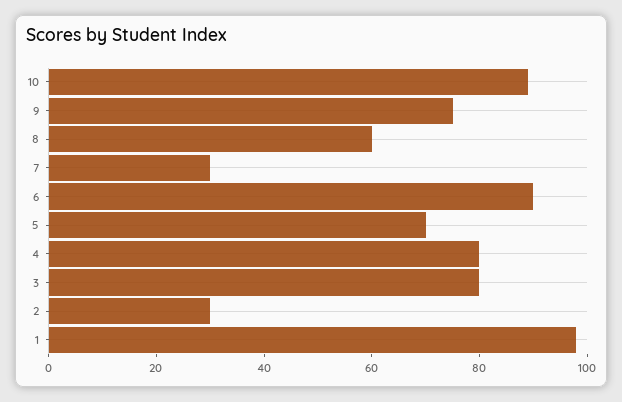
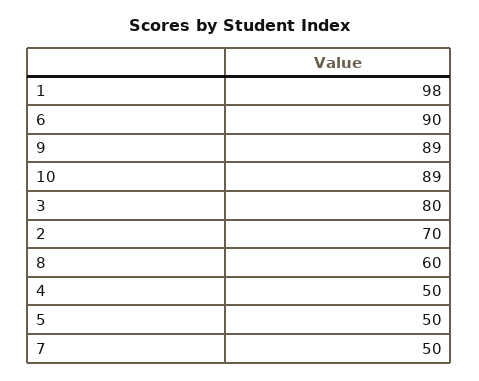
9: 75 -> 89
7: 30 -> 50
5: 70 -> 50
4: 80 -> 50
2: 30 -> 70

